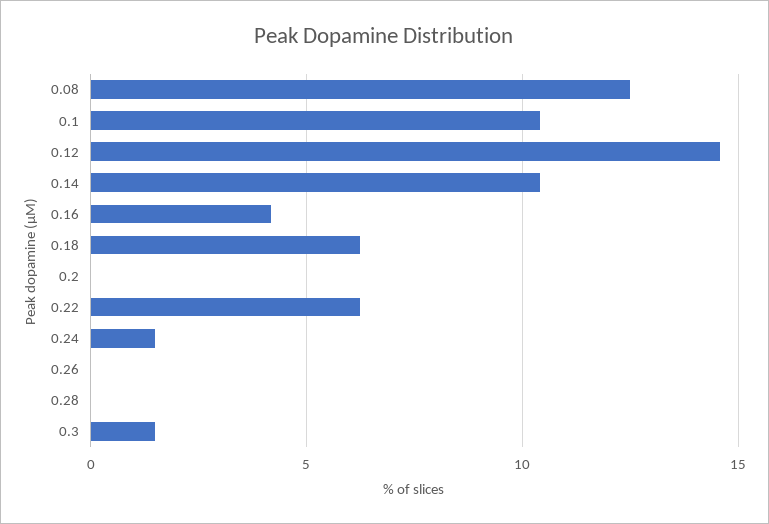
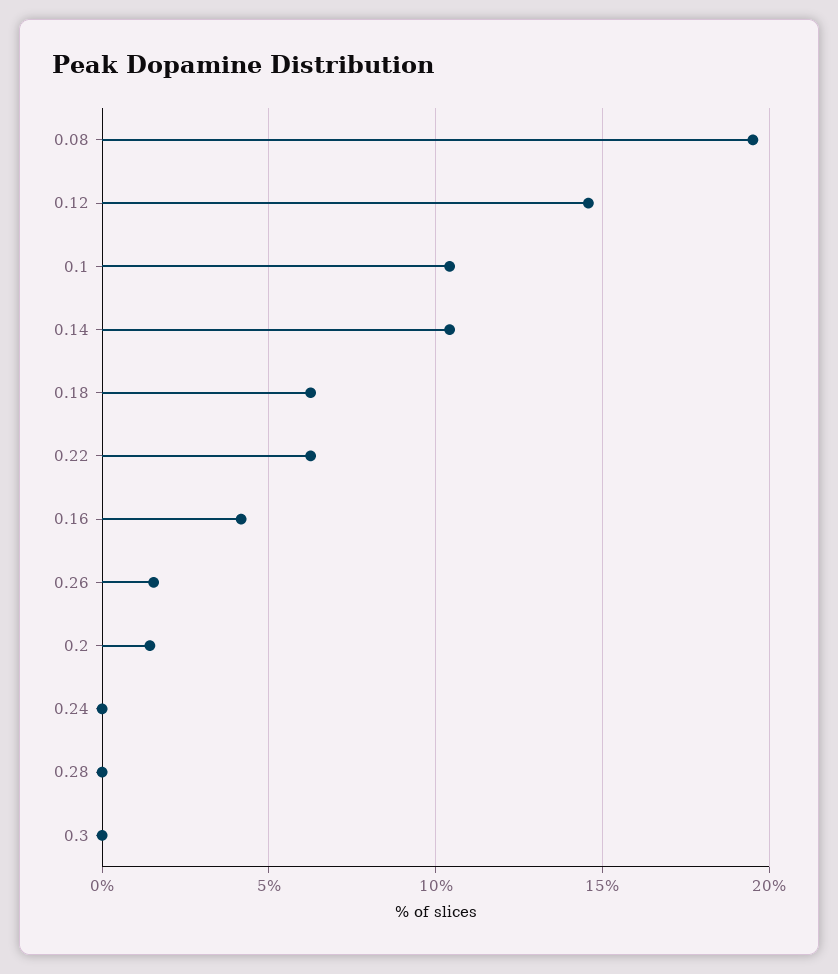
0.08: 12.5 -> 19.5
0.2: 0 -> 1.5
0.24: 1.5 -> 0
0.26: 0 -> 1.5
0.3: 1.5 -> 0

